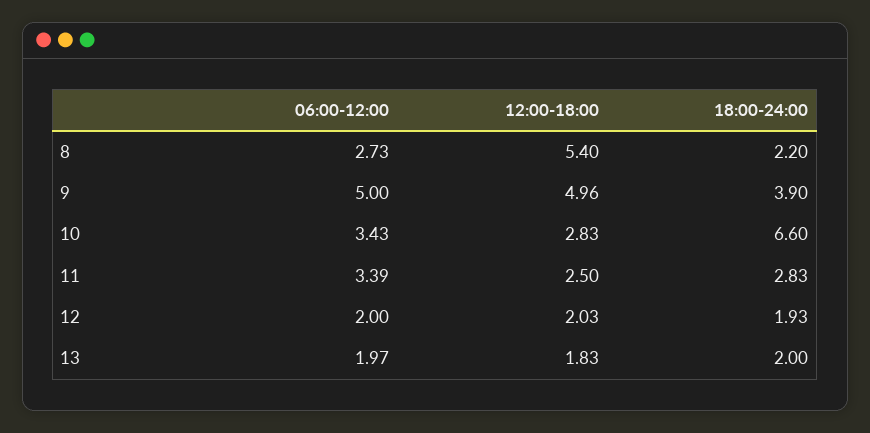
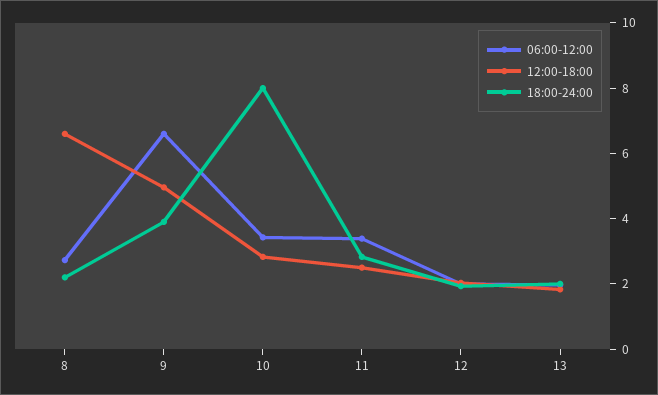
12:00-18:00, 8: 5.4 -> 6.5
06:00-12:00, 9: 5 -> 6.5
18:00-24:00, 10: 6.6 -> 8

